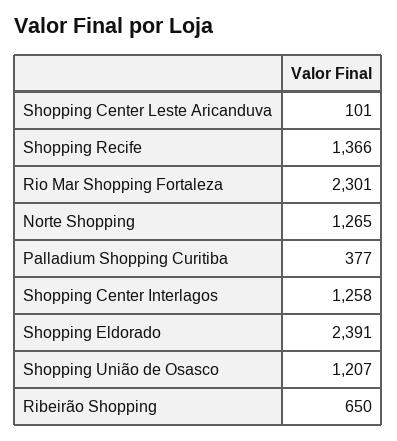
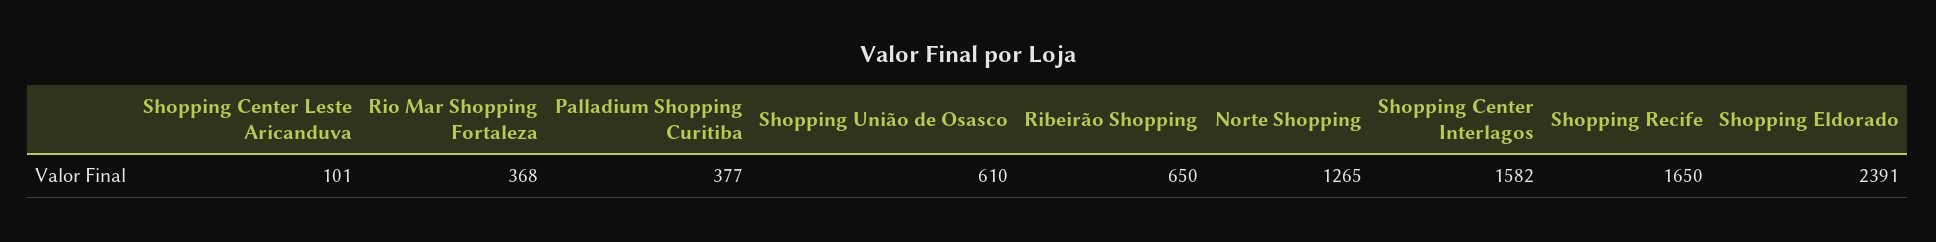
Shopping Recife: 1366 -> 1650
Rio Mar Shopping Fortaleza: 2301 -> 368
Shopping Center Interlagos: 1258 -> 1582
Shopping União de Osasco: 1207 -> 610

